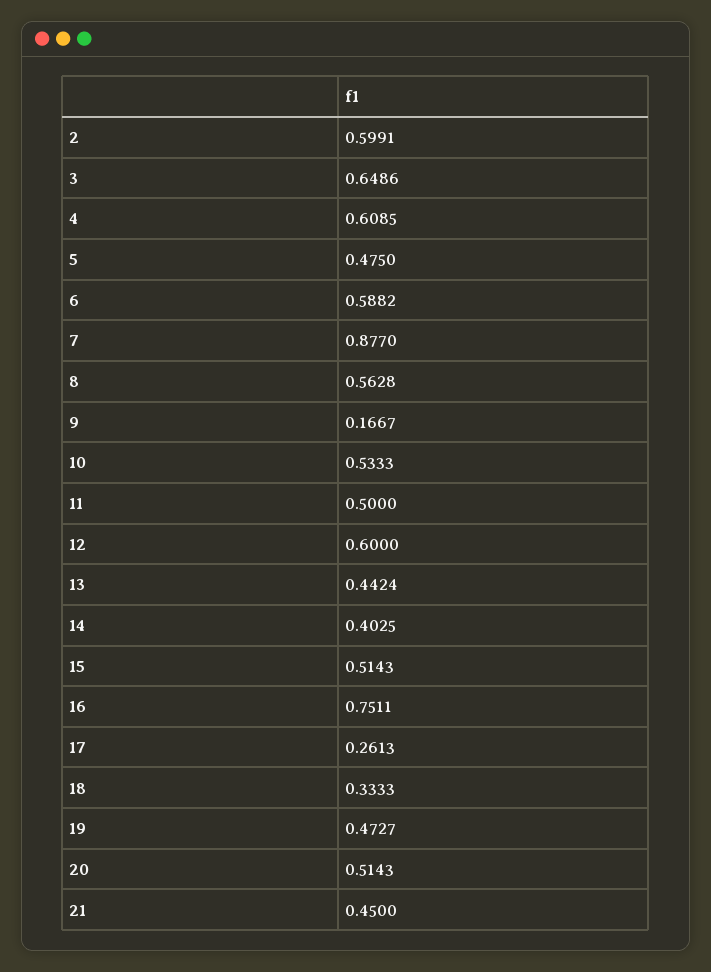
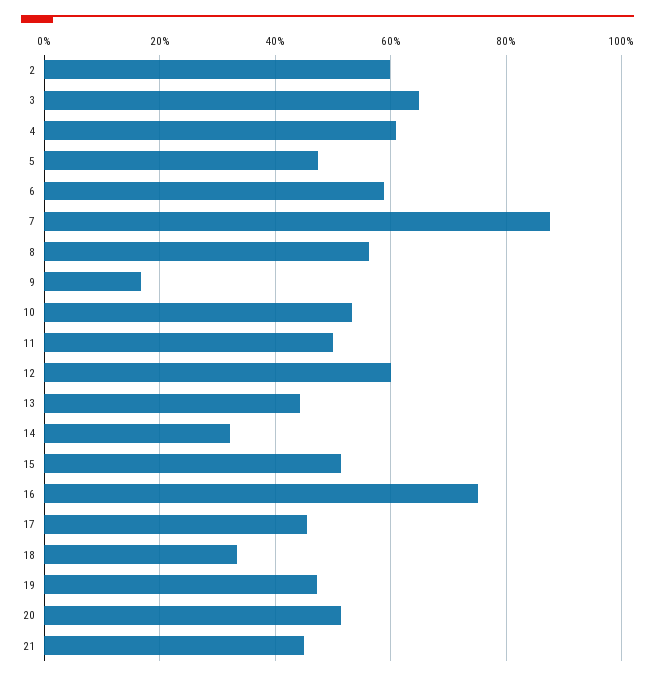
14: 0.4025 -> 0.32
17: 0.2613 -> 0.46

